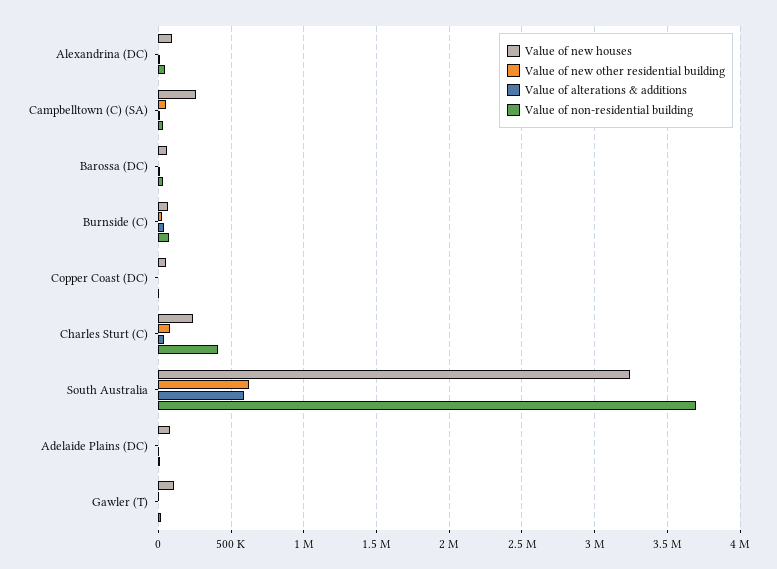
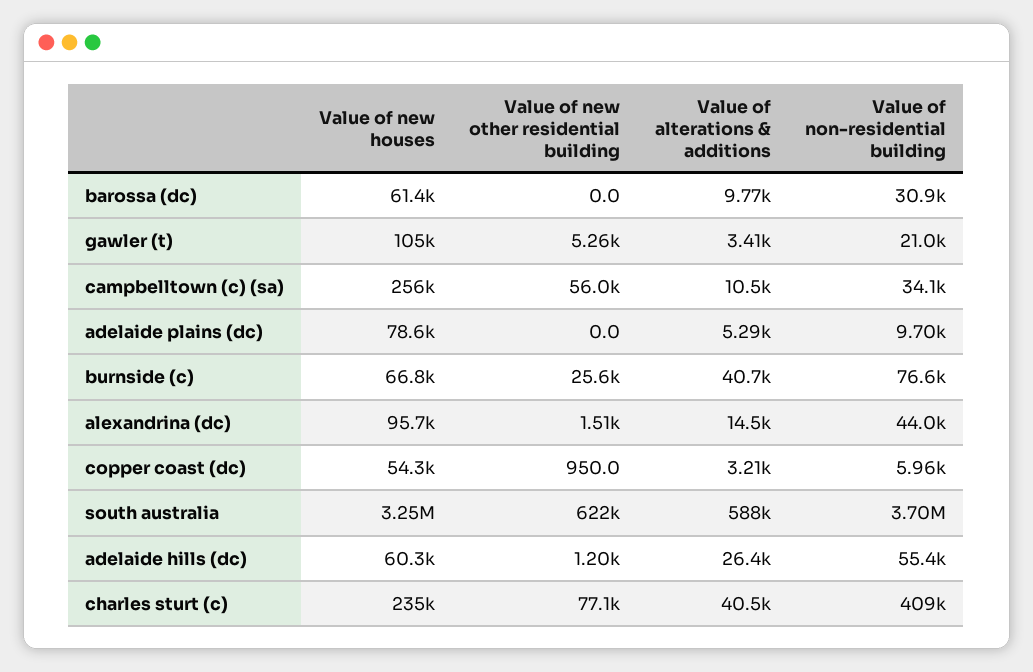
Value of new houses, adelaide hills (dc): none -> 60300
Value of new other residential building, adelaide hills (dc): none -> 1200
Value of alterations & additions, adelaide hills (dc): none -> 26400
Value of non-residential building, adelaide hills (dc): none -> 55400

